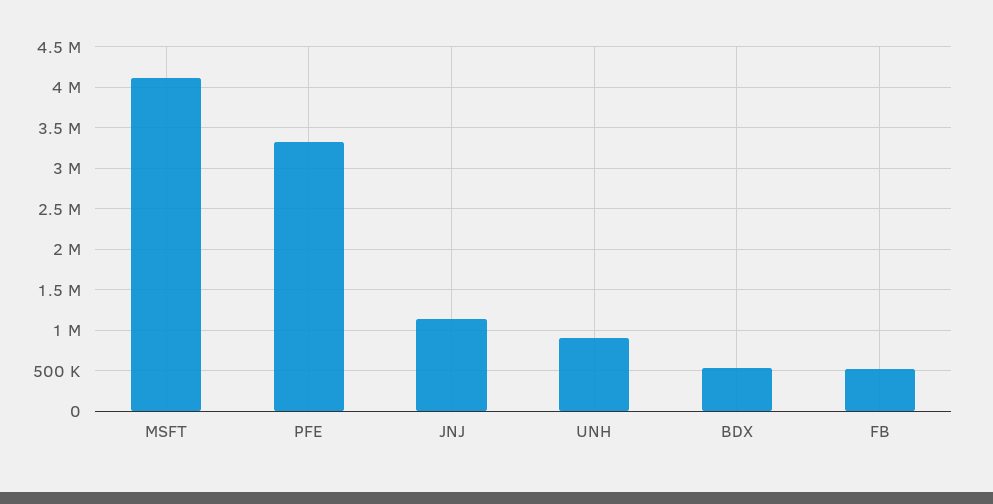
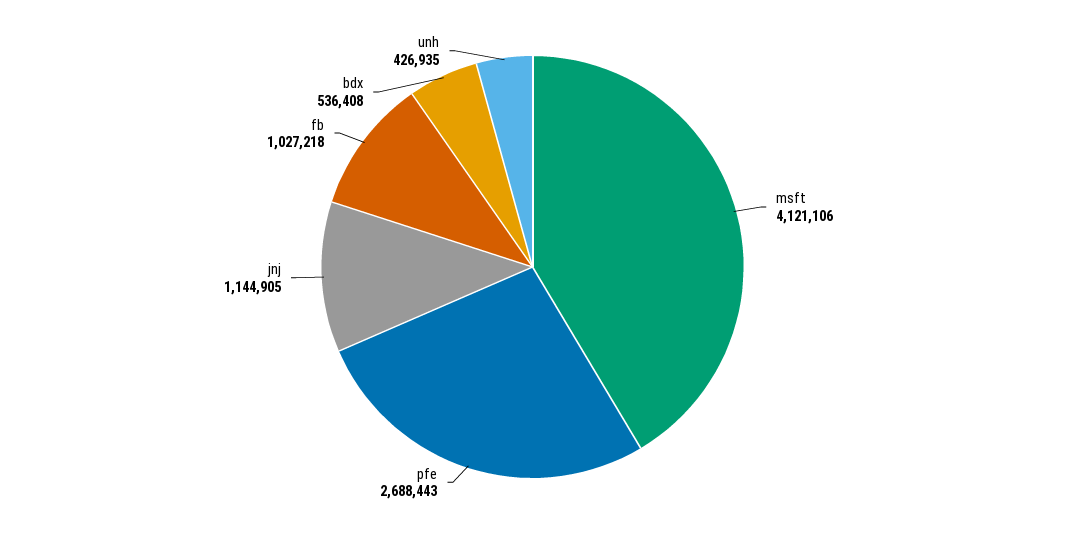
PFE: 3300000 -> 2688443
UNH: 900000 -> 426935
FB: 500000 -> 1027218

